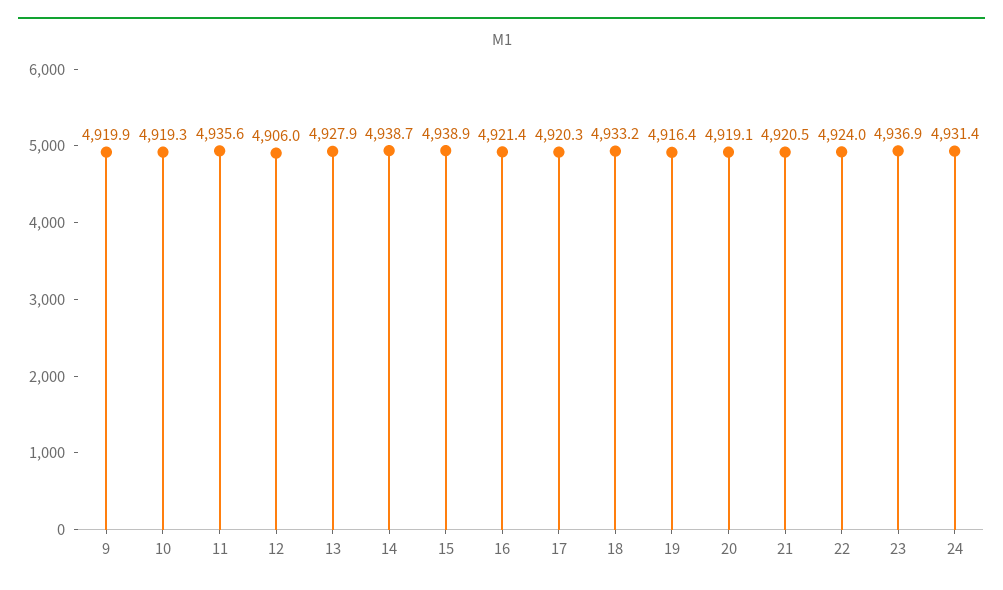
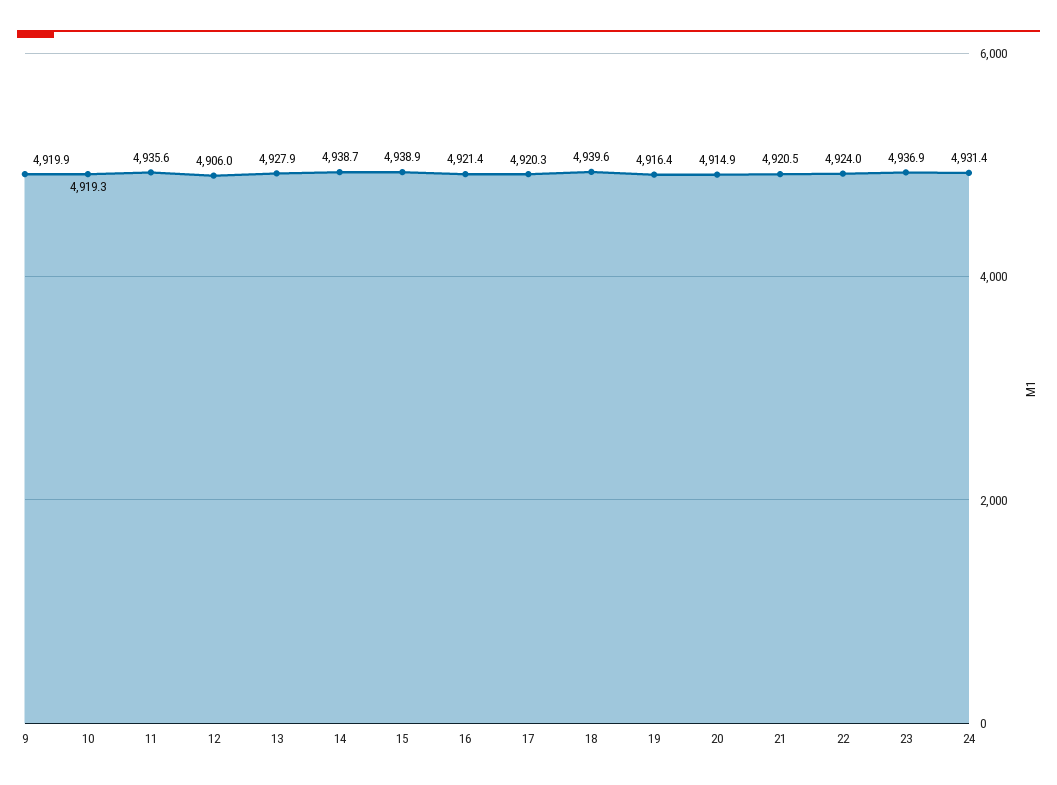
18: 4933.2 -> 4939.6
20: 4919.1 -> 4914.9

